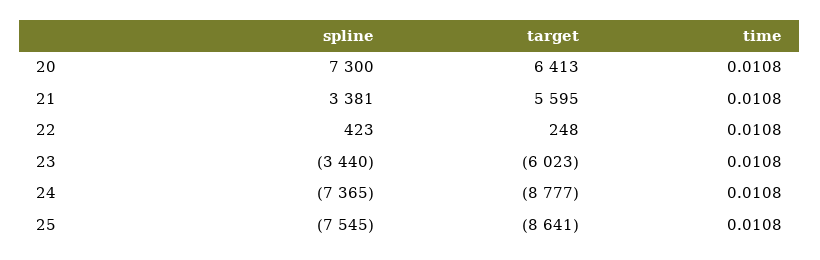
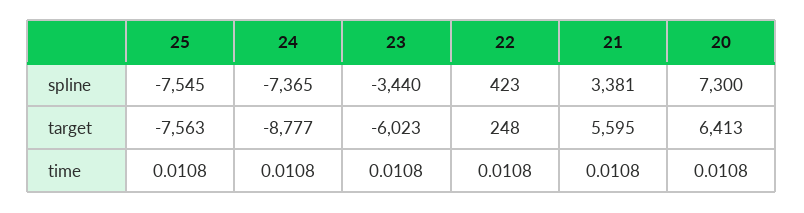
target, 25: -8641 -> -7563

